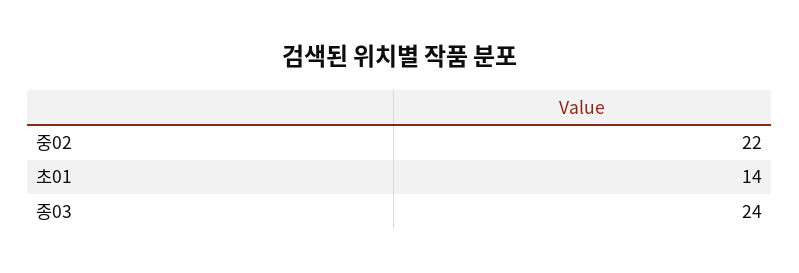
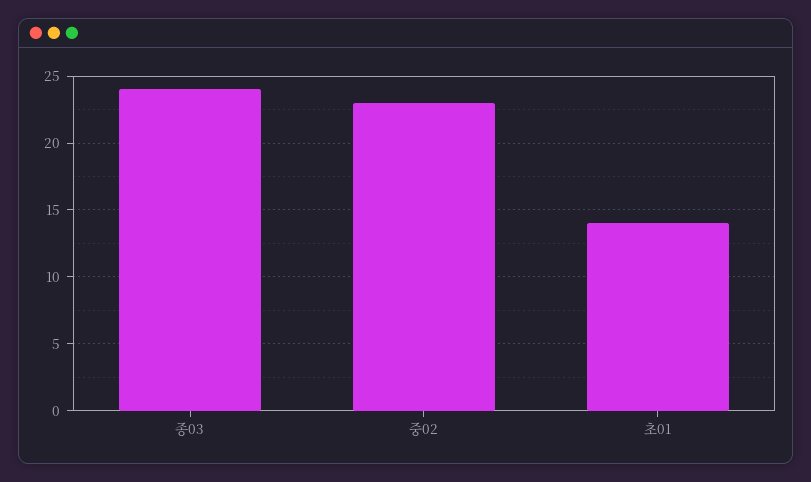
중02: 22 -> 23

